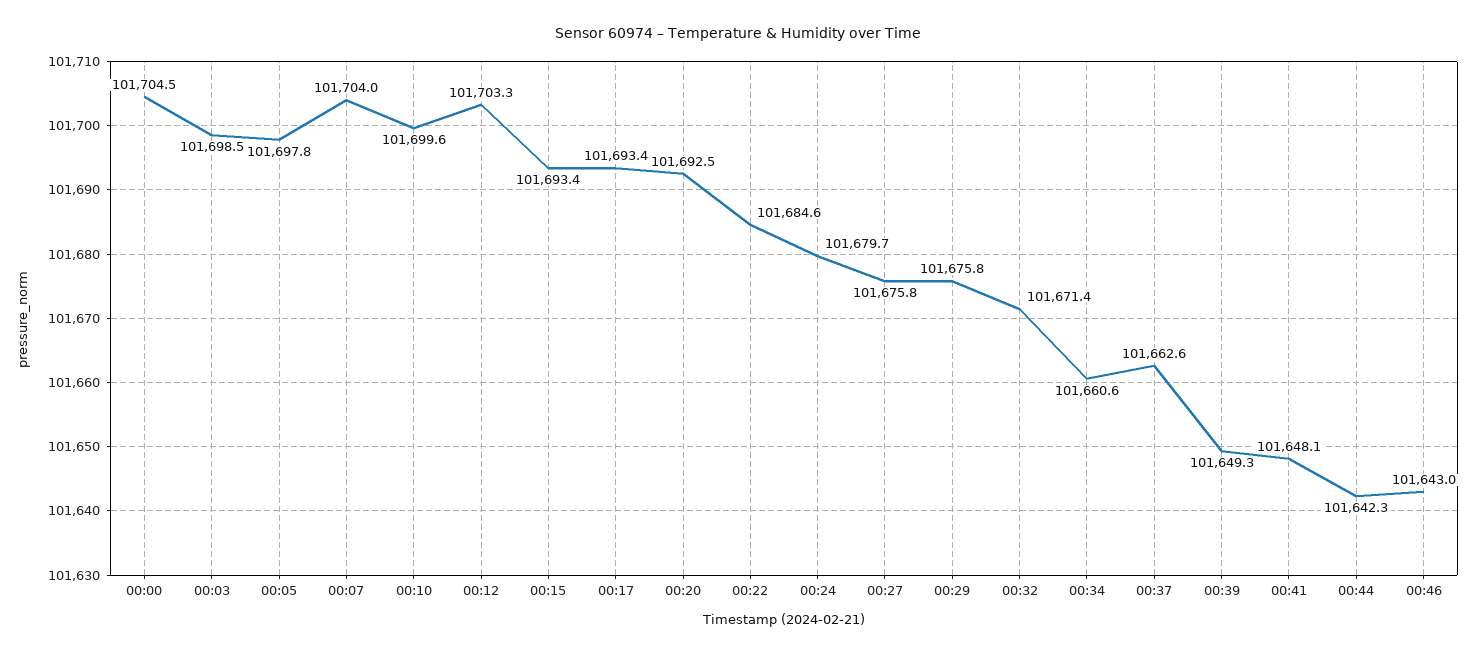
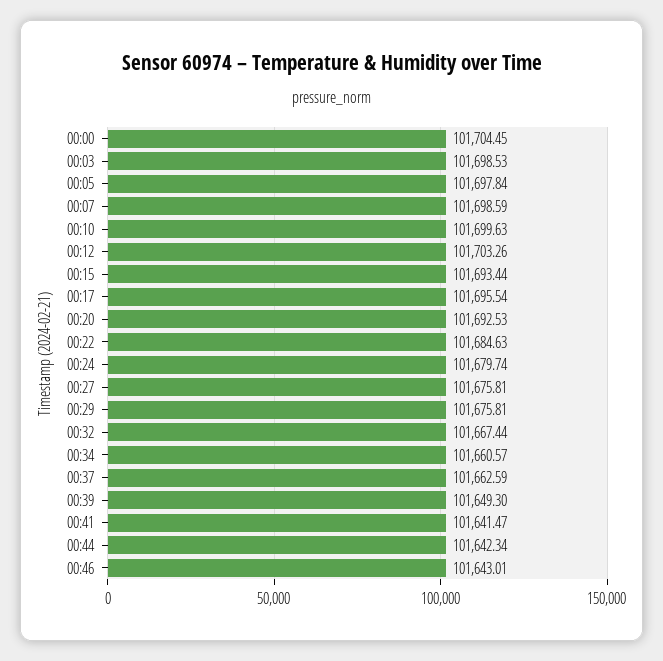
00:07: 101704 -> 101698.59
00:17: 101693.4 -> 101695.54
00:32: 101671.4 -> 101667.44
00:41: 101648.1 -> 101641.47

